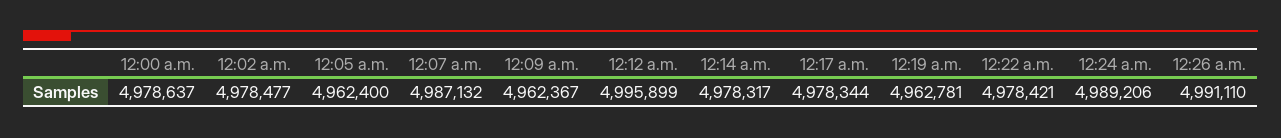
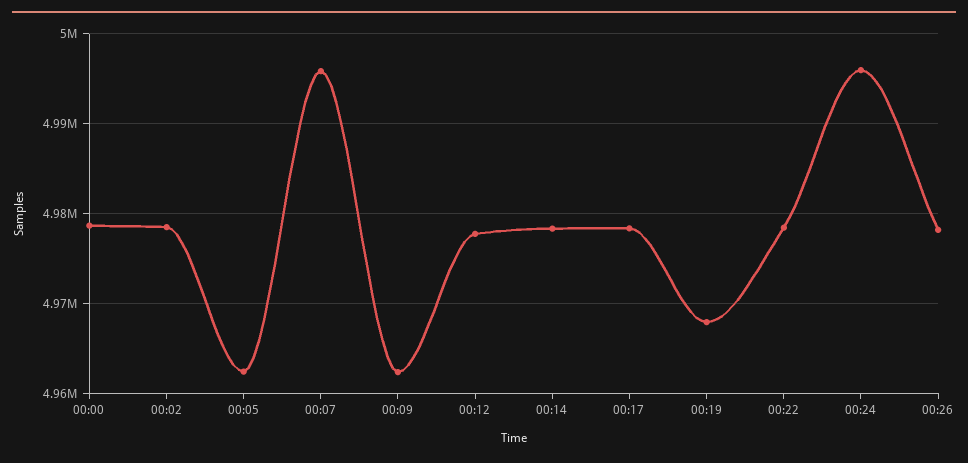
12:07 a.m.: 4987132 -> 4996000
12:12 a.m.: 4995899 -> 4978000
12:19 a.m.: 4962781 -> 4968000
12:24 a.m.: 4989206 -> 4996000
12:26 a.m.: 4991110 -> 4978000

